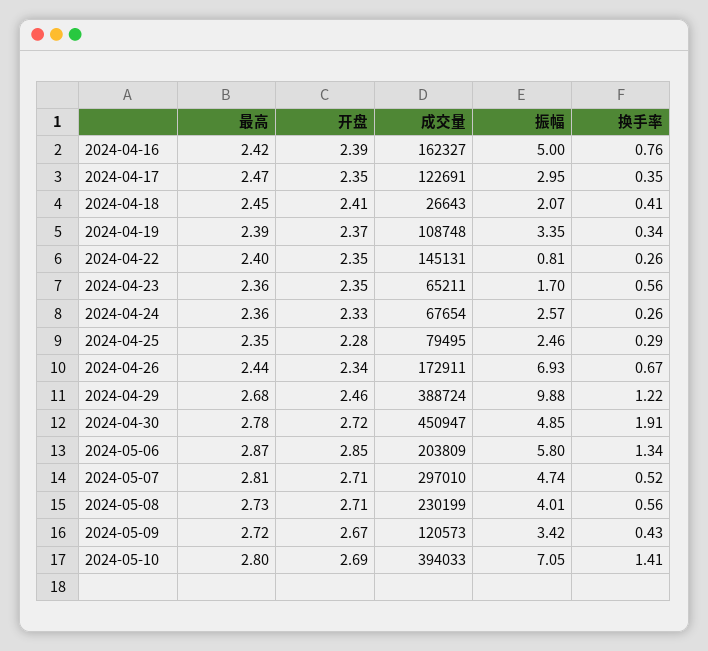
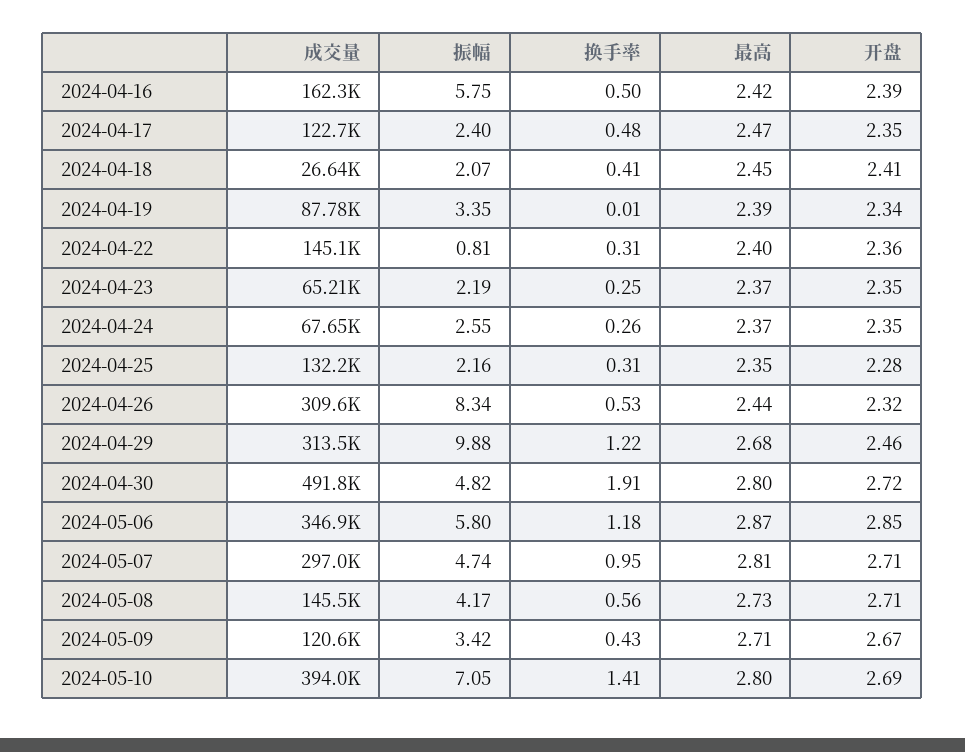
振幅, 2024-04-16: 5 -> 5.75
换手率, 2024-04-16: 0.76 -> 0.5
振幅, 2024-04-17: 2.95 -> 2.4
换手率, 2024-04-17: 0.35 -> 0.48
开盘, 2024-04-19: 2.37 -> 2.34
成交量, 2024-04-19: 108748 -> 87780
换手率, 2024-04-19: 0.34 -> 0.01
开盘, 2024-04-22: 2.35 -> 2.36
换手率, 2024-04-22: 0.26 -> 0.31
最高, 2024-04-23: 2.36 -> 2.37
振幅, 2024-04-23: 1.7 -> 2.19
换手率, 2024-04-23: 0.56 -> 0.25
最高, 2024-04-24: 2.36 -> 2.37
开盘, 2024-04-24: 2.33 -> 2.35
振幅, 2024-04-24: 2.57 -> 2.55
成交量, 2024-04-25: 79495 -> 132200
振幅, 2024-04-25: 2.46 -> 2.16
换手率, 2024-04-25: 0.29 -> 0.31
开盘, 2024-04-26: 2.34 -> 2.32
成交量, 2024-04-26: 172911 -> 309600
振幅, 2024-04-26: 6.93 -> 8.34
换手率, 2024-04-26: 0.67 -> 0.53
成交量, 2024-04-29: 388724 -> 313500
最高, 2024-04-30: 2.78 -> 2.8
成交量, 2024-04-30: 450947 -> 491800
振幅, 2024-04-30: 4.85 -> 4.82
成交量, 2024-05-06: 203809 -> 346900
换手率, 2024-05-06: 1.34 -> 1.18
换手率, 2024-05-07: 0.52 -> 0.95
成交量, 2024-05-08: 230199 -> 145500
振幅, 2024-05-08: 4.01 -> 4.17
最高, 2024-05-09: 2.72 -> 2.71

